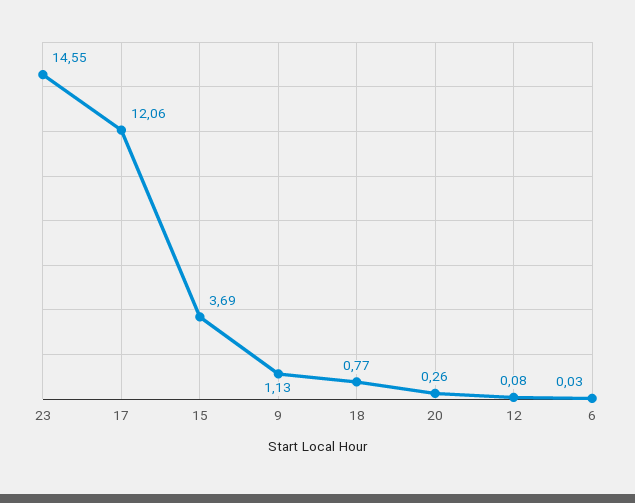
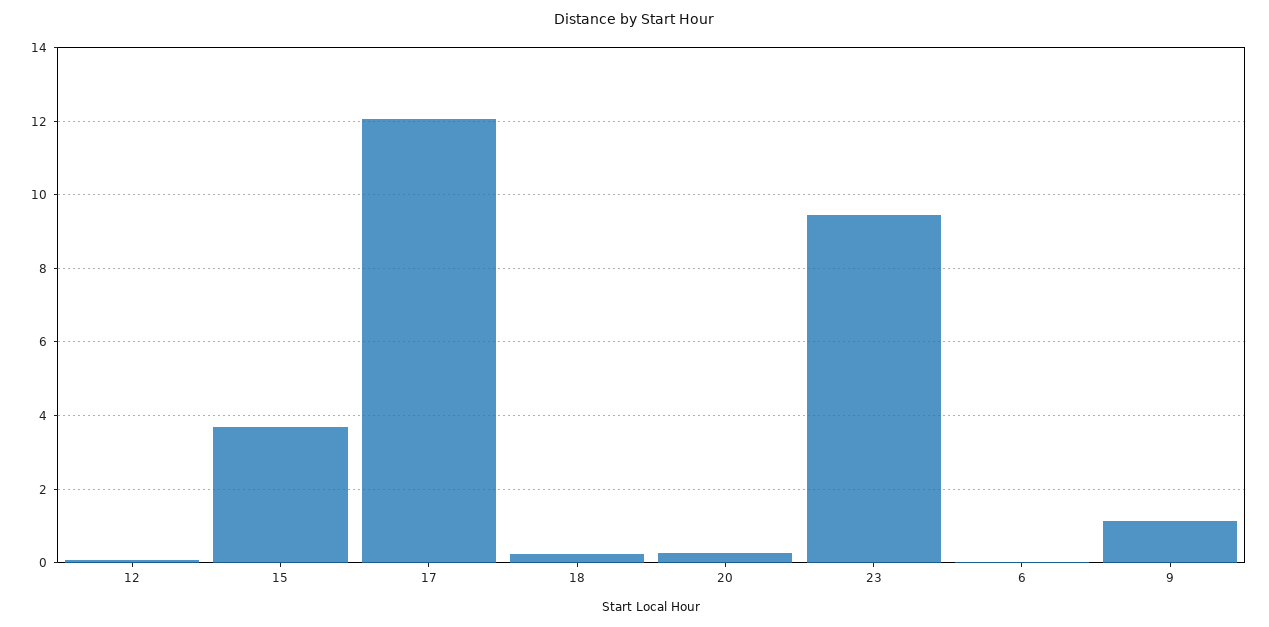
23: 14.55 -> 9.4
18: 0.77 -> 0.2

